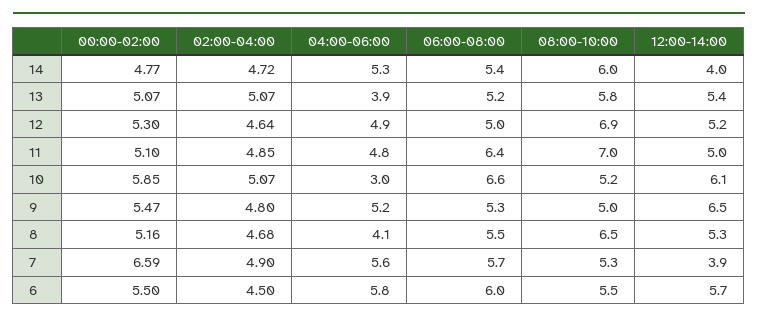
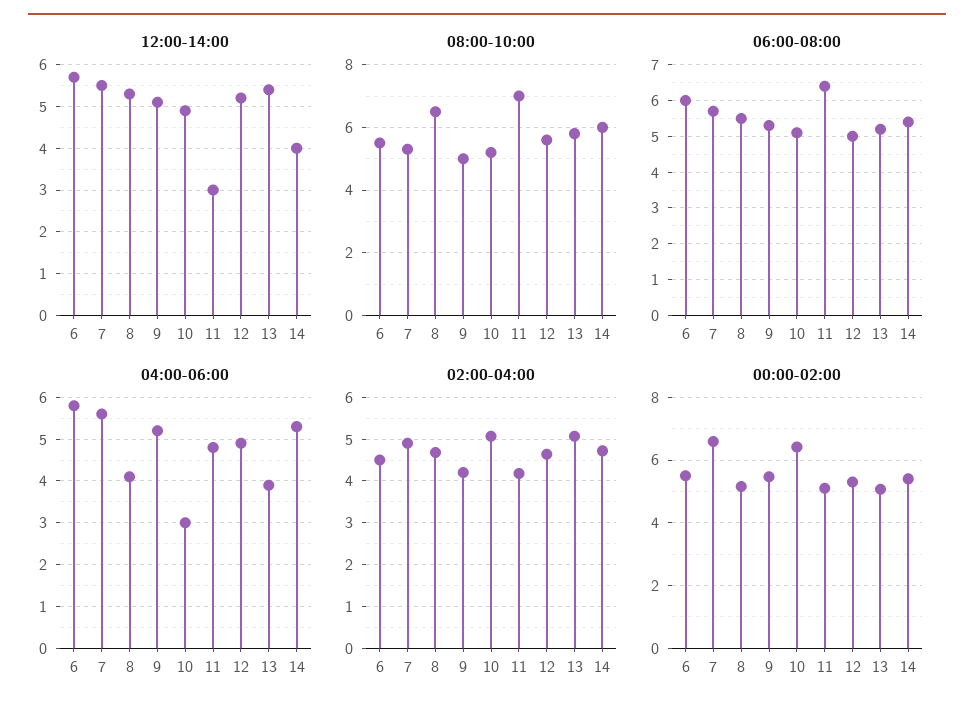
00:00-02:00, 14: 4.77 -> 5.4
08:00-10:00, 12: 6.9 -> 5.5
02:00-04:00, 11: 4.85 -> 4.2
12:00-14:00, 11: 5 -> 3
00:00-02:00, 10: 5.85 -> 6.4
06:00-08:00, 10: 6.6 -> 5
12:00-14:00, 10: 6.1 -> 5
02:00-04:00, 9: 4.8 -> 4.2
12:00-14:00, 9: 6.5 -> 5
12:00-14:00, 7: 3.9 -> 5.5

